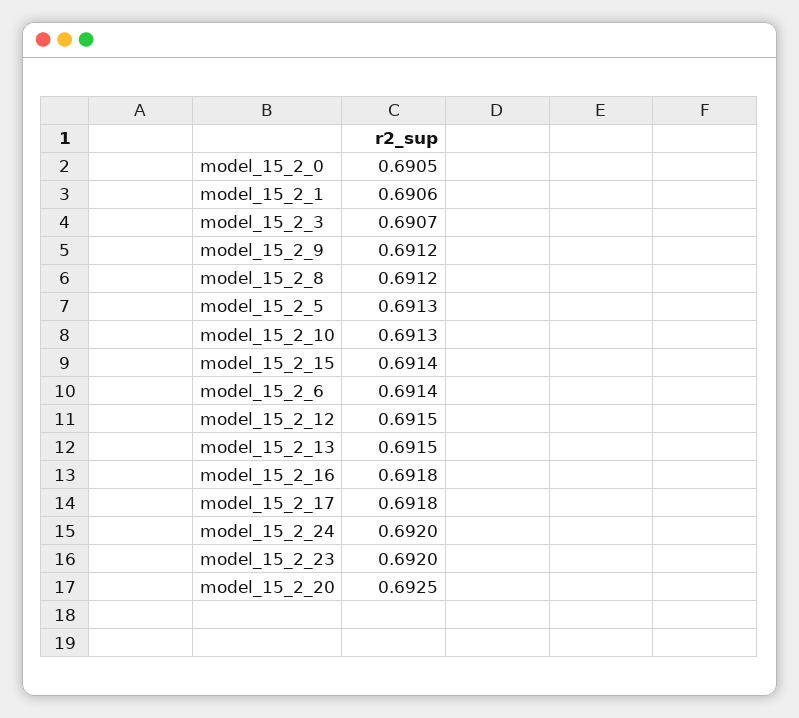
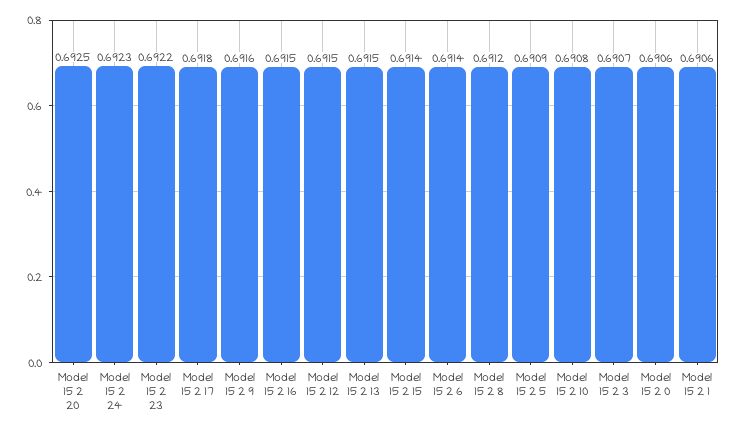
model_15_2_0: 0.6905 -> 0.6906
model_15_2_9: 0.6912 -> 0.6916
model_15_2_5: 0.6913 -> 0.6909
model_15_2_10: 0.6913 -> 0.6908
model_15_2_16: 0.6918 -> 0.6915
model_15_2_24: 0.692 -> 0.6923
model_15_2_23: 0.692 -> 0.6922

